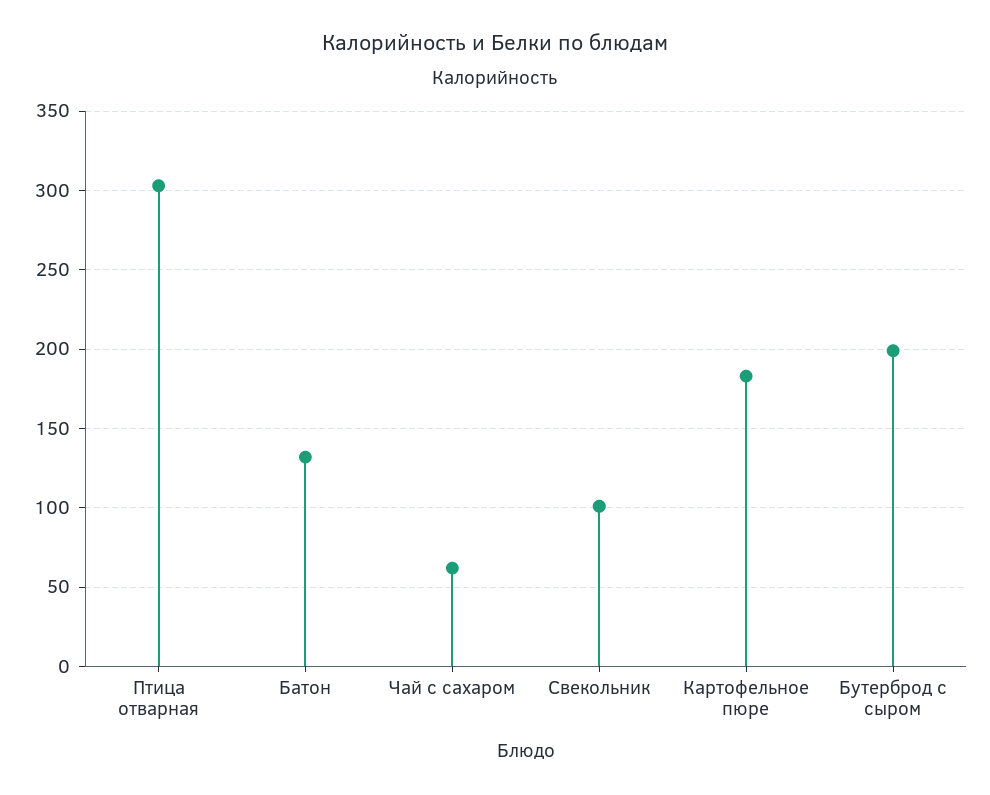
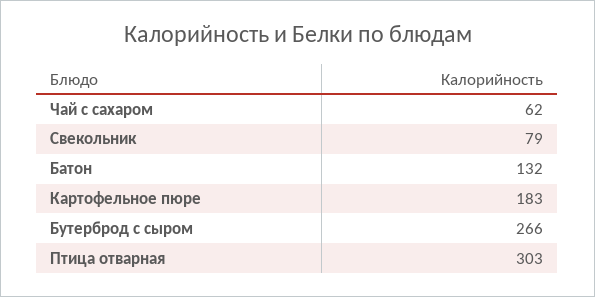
Свекольник: 100 -> 79
Бутерброд с сыром: 200 -> 266

